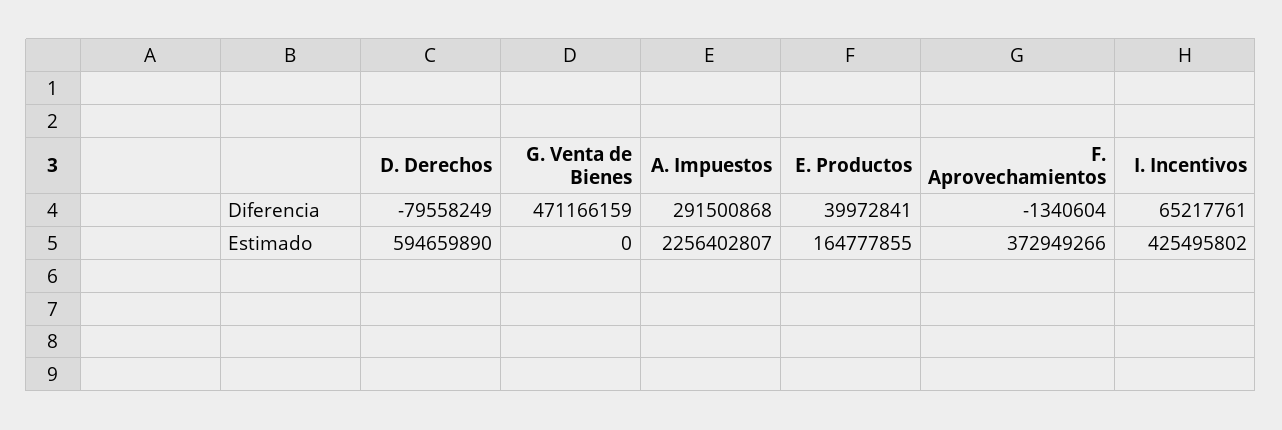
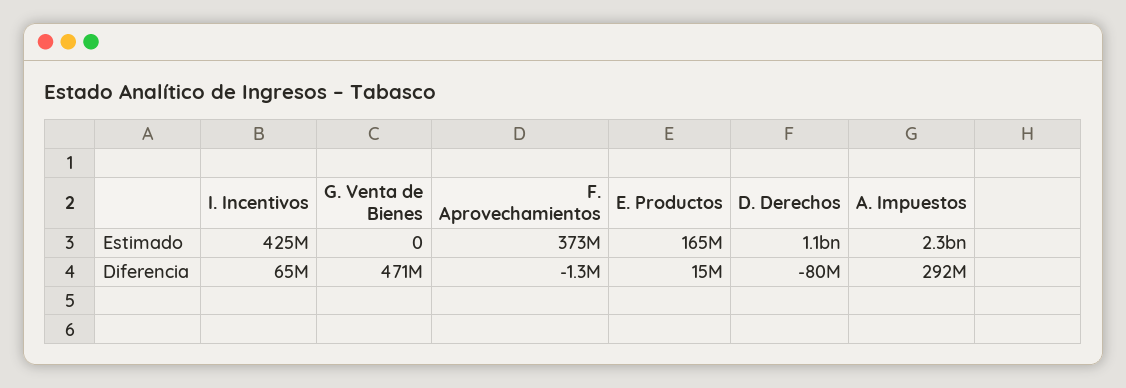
E. Productos, Diferencia: 39972841 -> 15000000
D. Derechos, Estimado: 594659890 -> 1100000000

